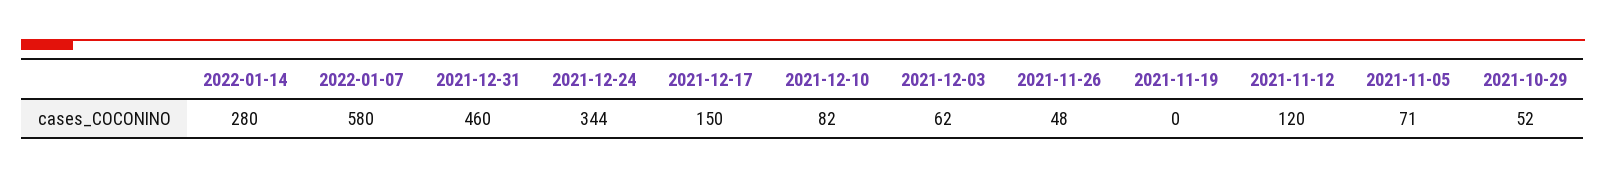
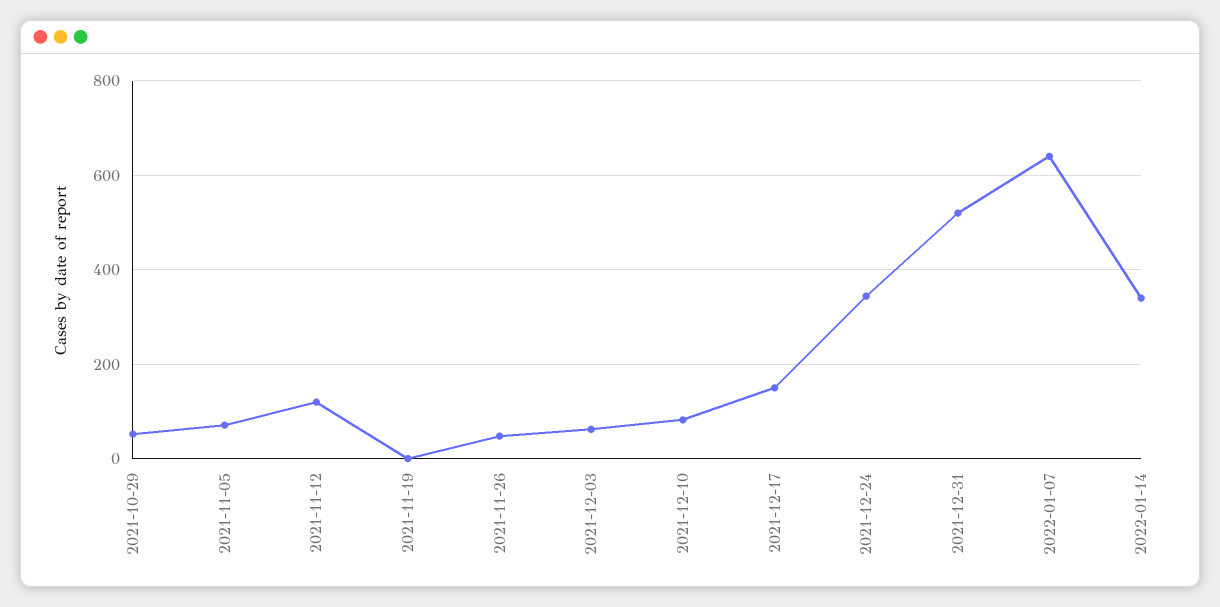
2022-01-14: 280 -> 340
2022-01-07: 580 -> 640
2021-12-31: 460 -> 520

